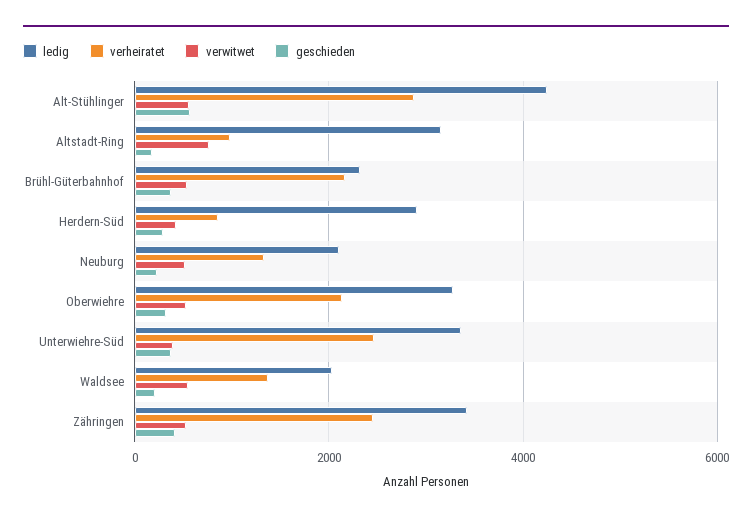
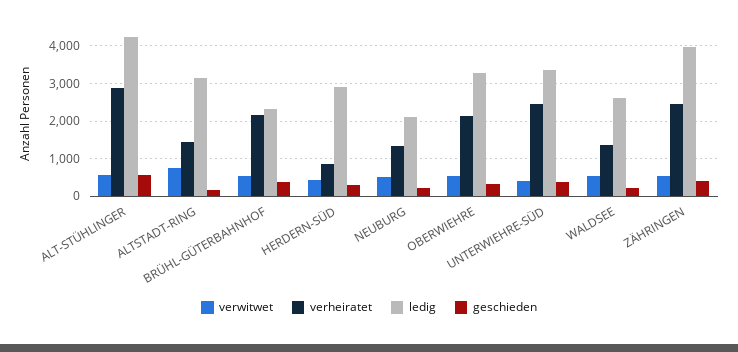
verheiratet, Altstadt-Ring: 1000 -> 1400
ledig, Waldsee: 2000 -> 2600
ledig, Zähringen: 3400 -> 4000

